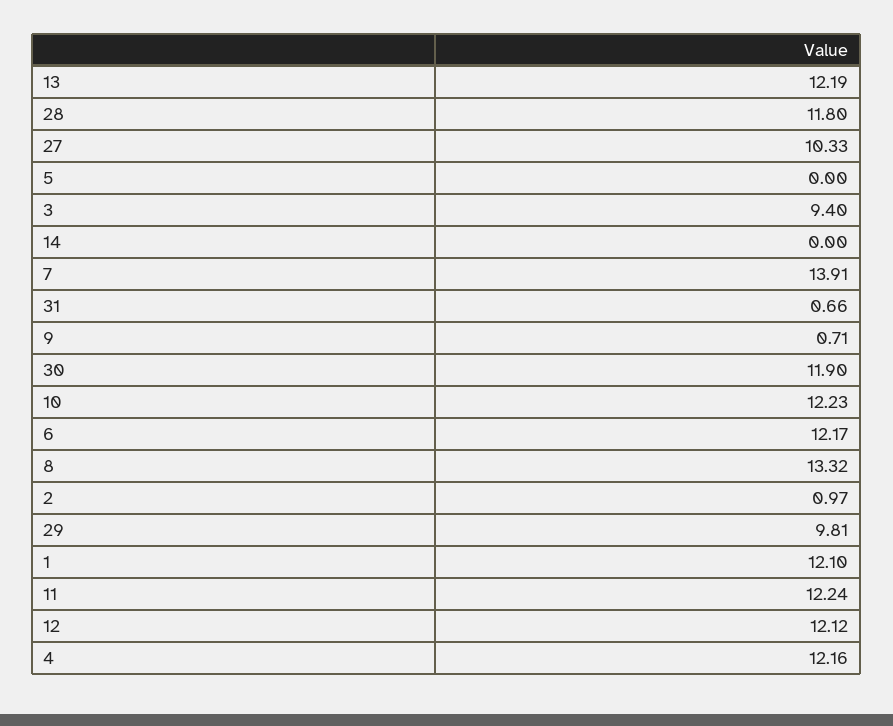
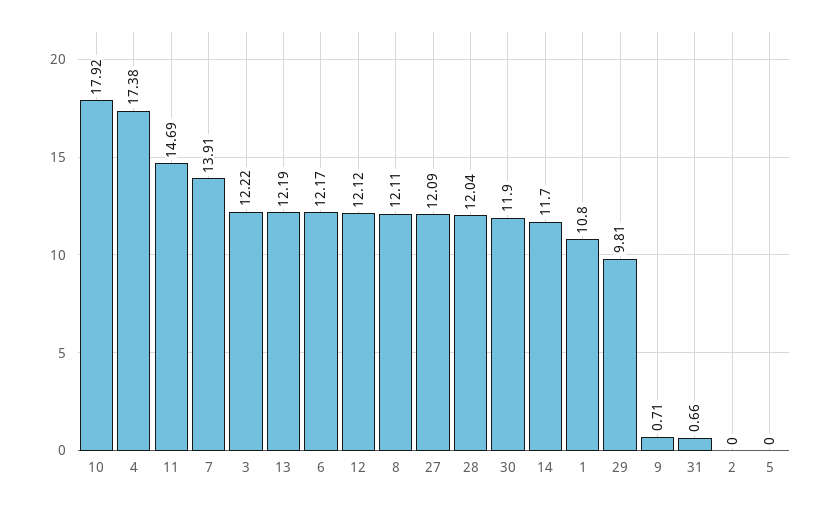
28: 11.8 -> 12.04
27: 10.33 -> 12.09
3: 9.4 -> 12.22
14: 0 -> 11.7
10: 12.23 -> 17.92
8: 13.32 -> 12.11
2: 0.97 -> 0
1: 12.1 -> 10.8
11: 12.24 -> 14.69
4: 12.16 -> 17.38

